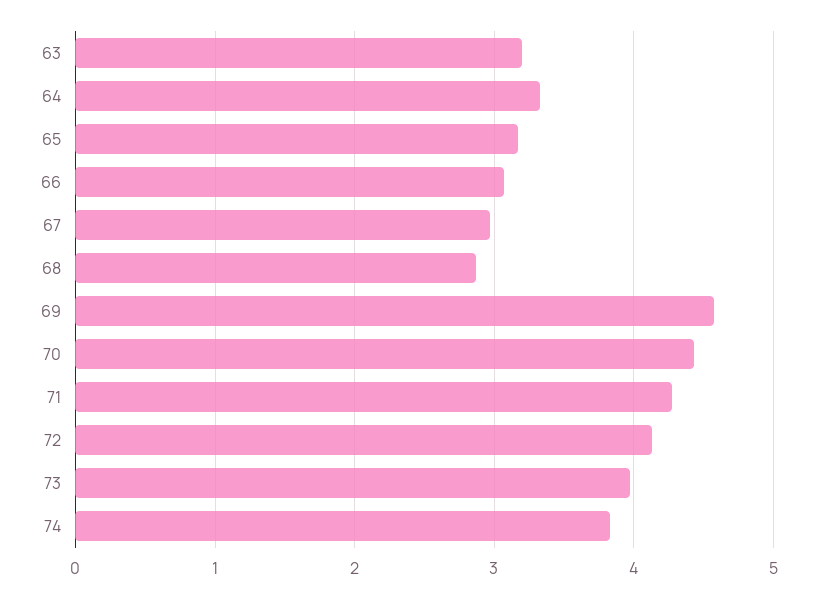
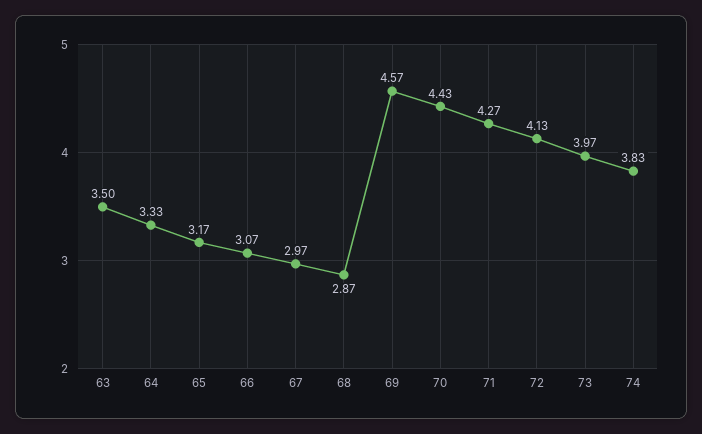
63: 3.2 -> 3.5

